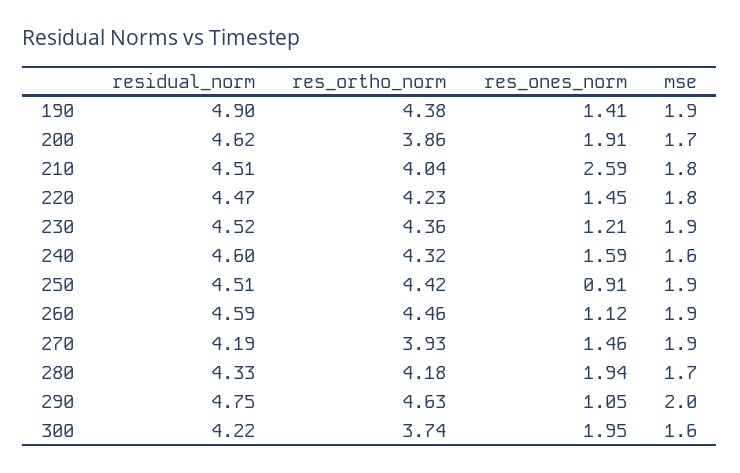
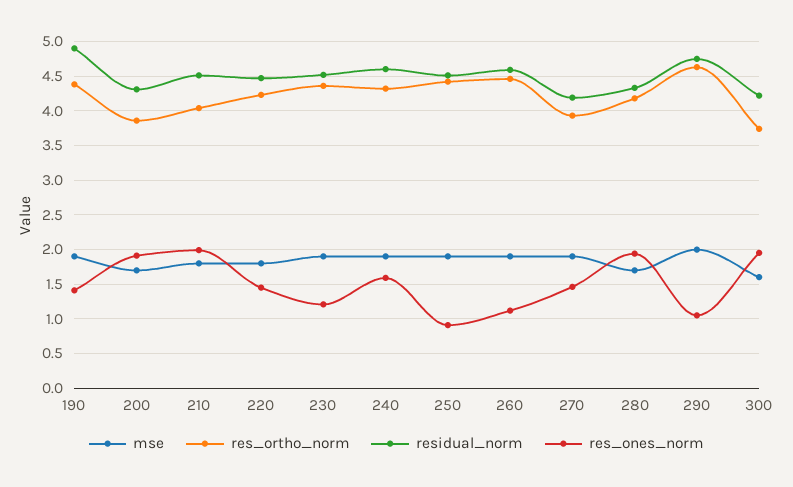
residual_norm, 200: 4.62 -> 4.3
res_ones_norm, 210: 2.59 -> 2
mse, 240: 1.6 -> 1.9

